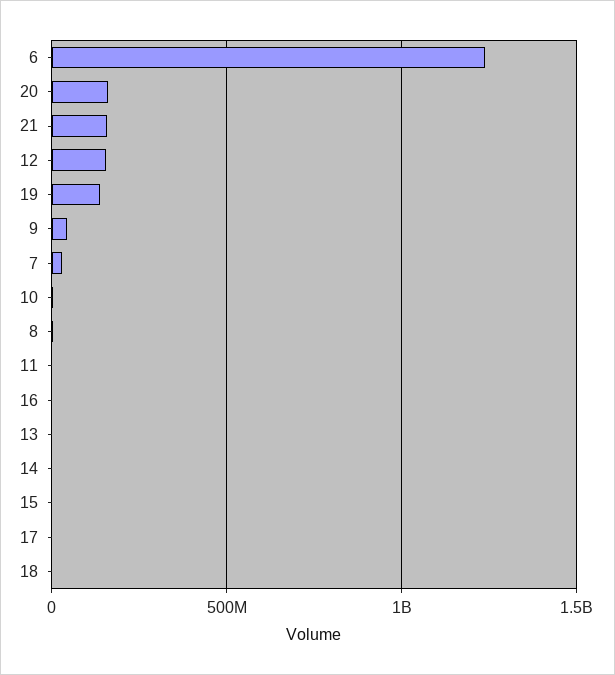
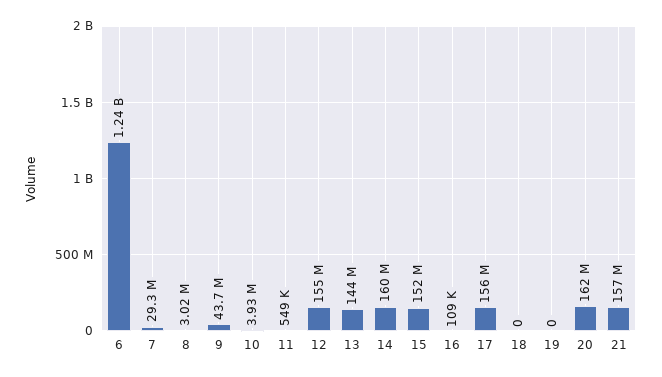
19: 150000000 -> 0
13: 0 -> 144000000
14: 0 -> 160000000
15: 0 -> 152000000
17: 0 -> 156000000

